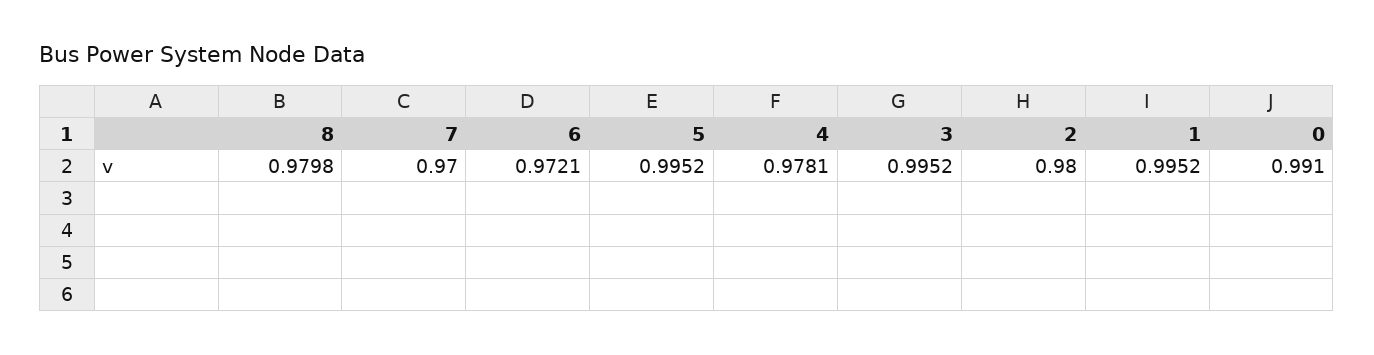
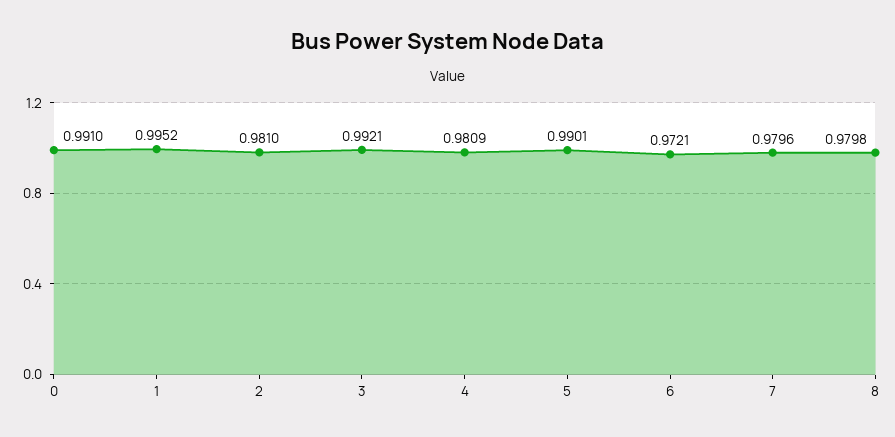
7: 0.97 -> 0.9796
5: 0.9952 -> 0.9901
4: 0.9781 -> 0.9809
3: 0.9952 -> 0.9921
2: 0.98 -> 0.981

